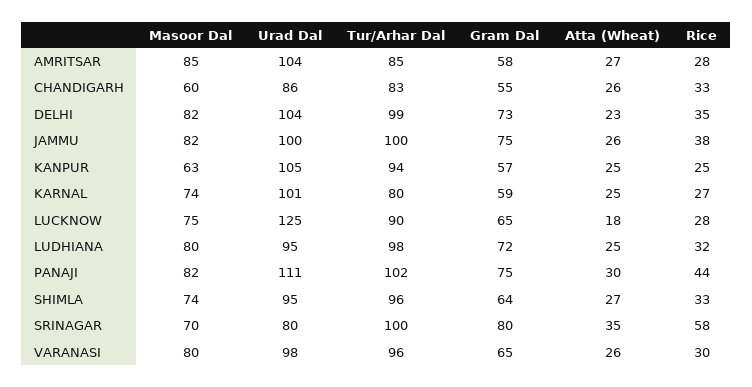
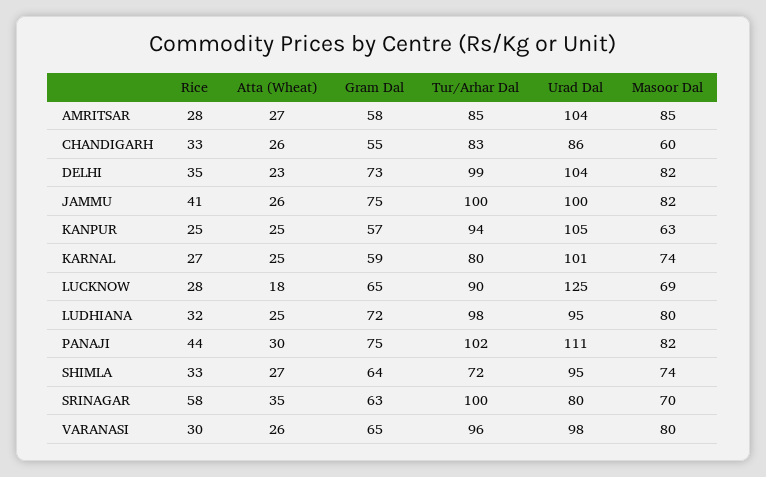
Rice, JAMMU: 38 -> 41
Masoor Dal, LUCKNOW: 75 -> 69
Tur/Arhar Dal, SHIMLA: 96 -> 72
Gram Dal, SRINAGAR: 80 -> 63

